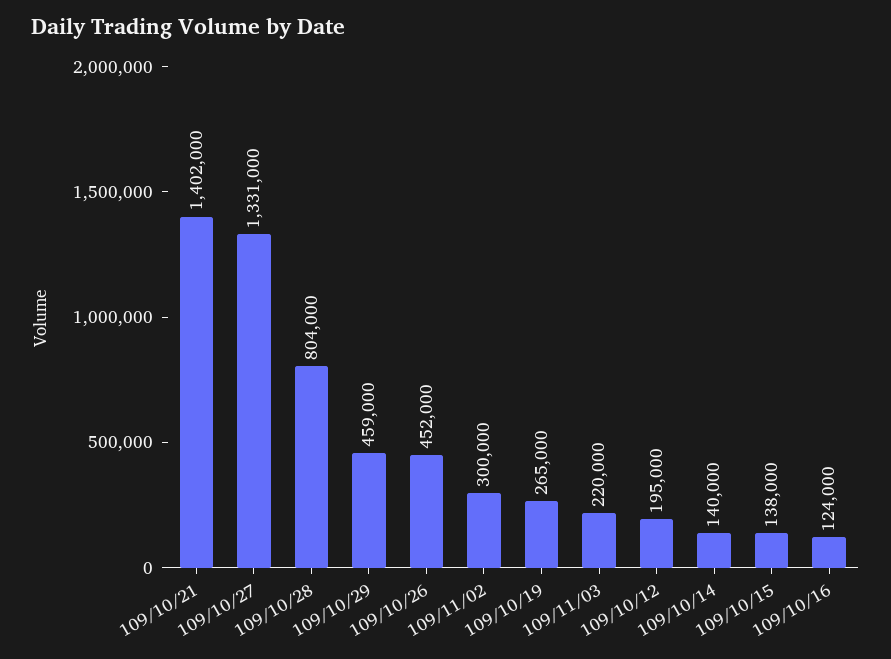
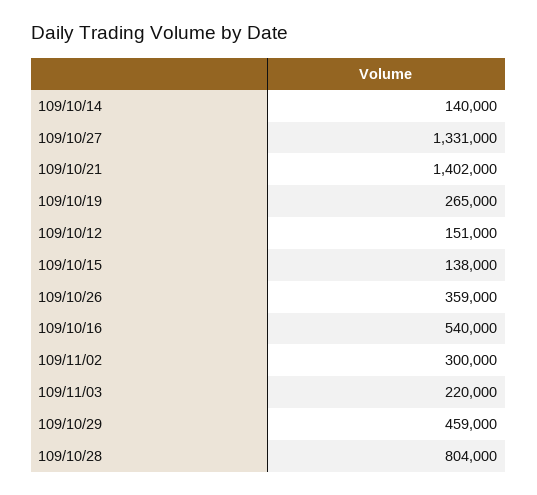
109/10/26: 452000 -> 359000
109/10/12: 195000 -> 151000
109/10/16: 124000 -> 540000

